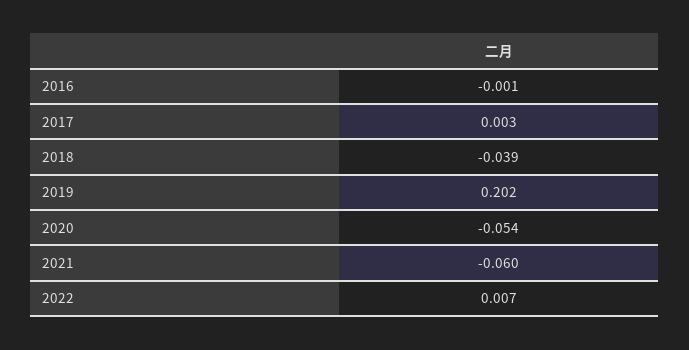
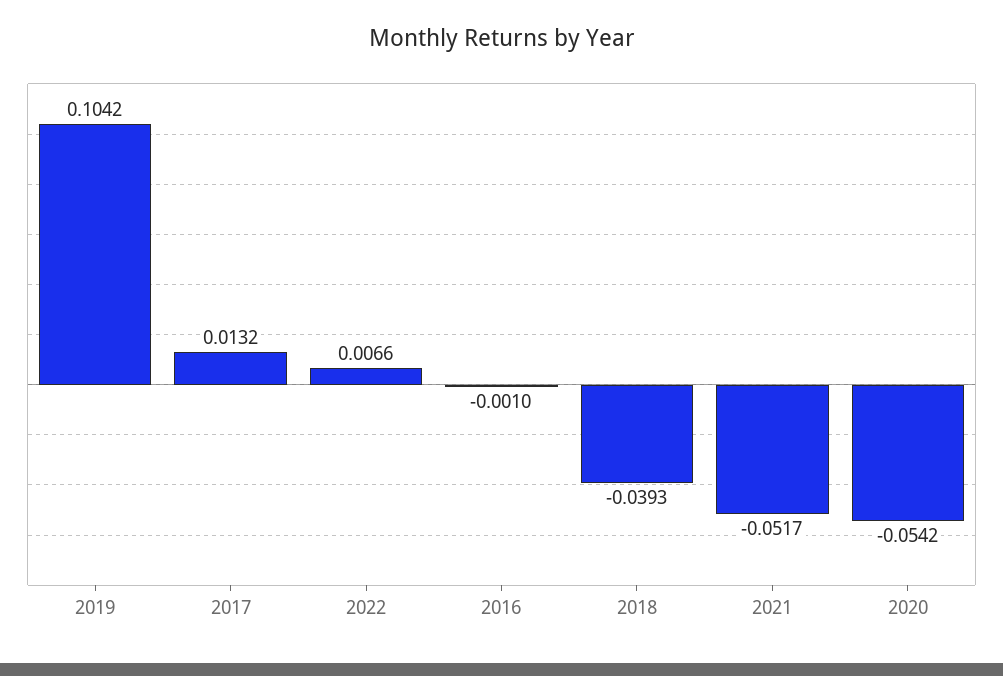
2017: 0.003 -> 0.0132
2019: 0.202 -> 0.1042
2021: -0.06 -> -0.0517

